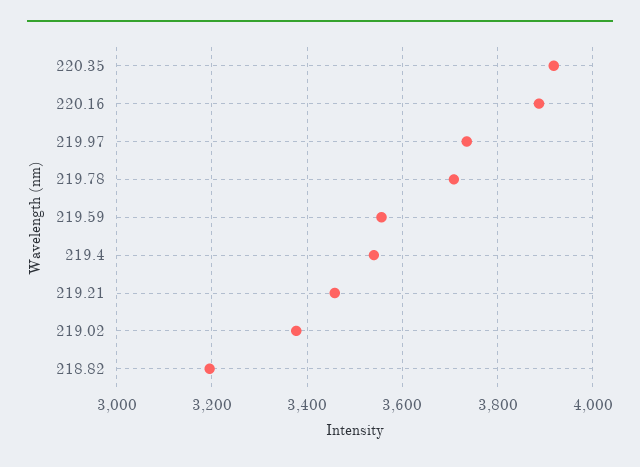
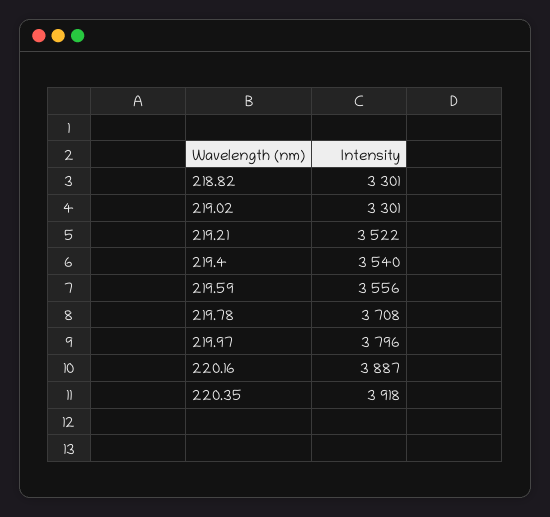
219.97: 3740 -> 3796
219.21: 3460 -> 3522
219.02: 3380 -> 3301
218.82: 3200 -> 3301

